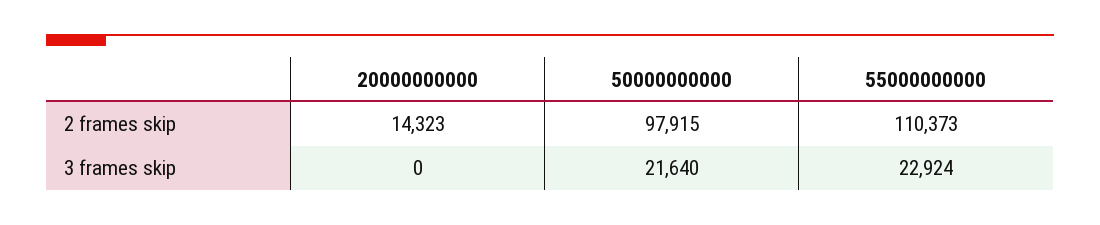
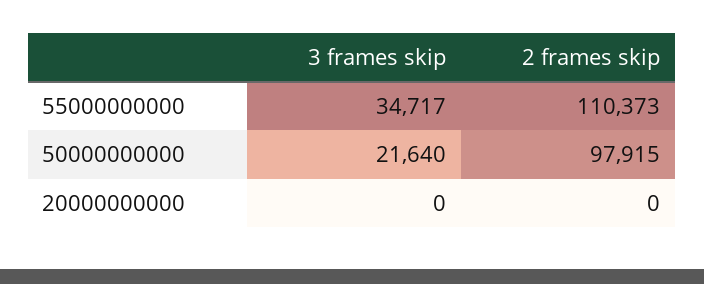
20000000000, 2 frames skip: 14323 -> 0
55000000000, 3 frames skip: 22924 -> 34717

